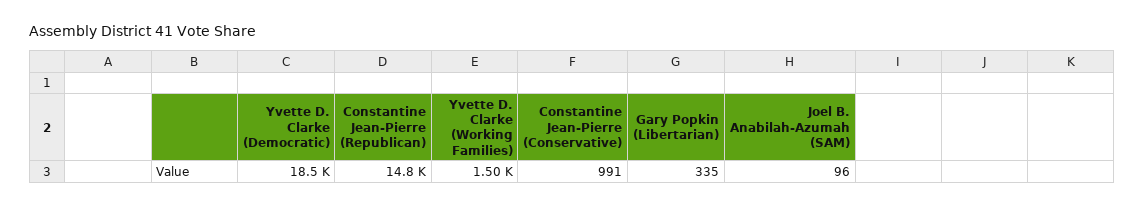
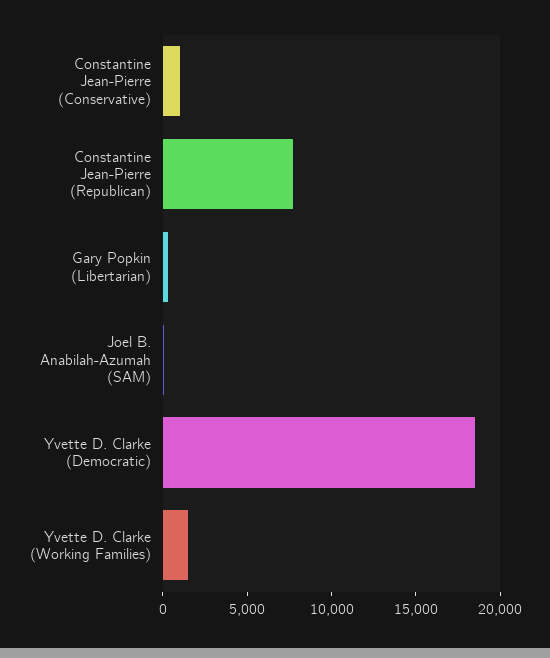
Constantine Jean-Pierre (Republican): 14800 -> 8000

